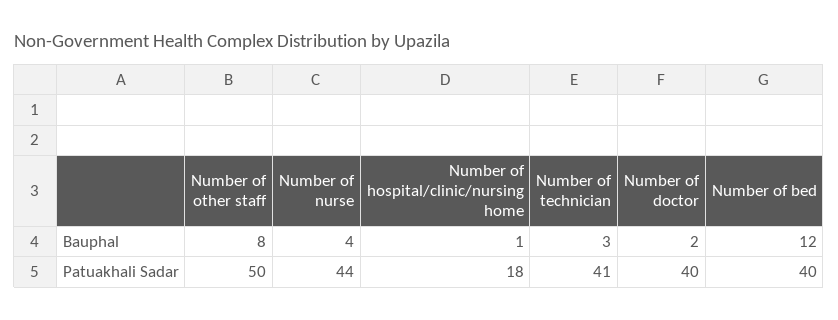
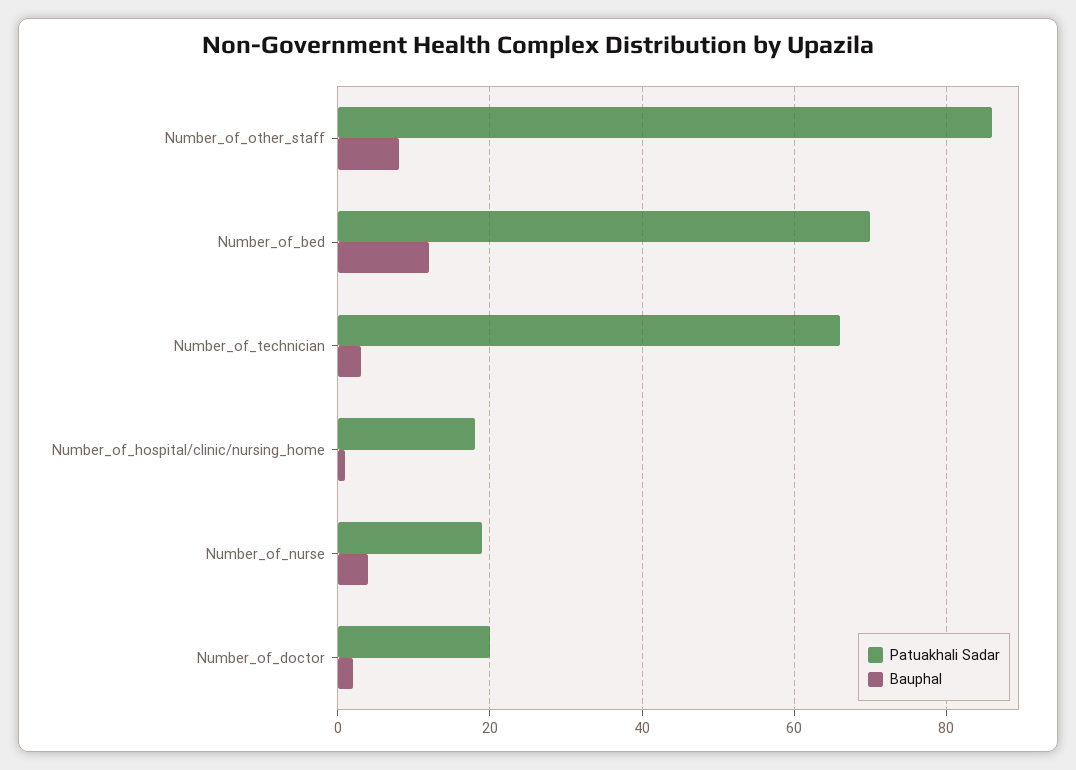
Patuakhali Sadar, Number of other staff: 50 -> 85
Patuakhali Sadar, Number of nurse: 44 -> 20
Patuakhali Sadar, Number of technician: 41 -> 65
Patuakhali Sadar, Number of doctor: 40 -> 20
Patuakhali Sadar, Number of bed: 40 -> 70

